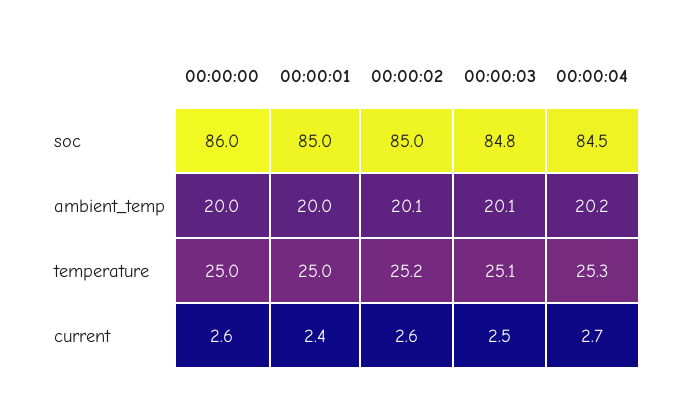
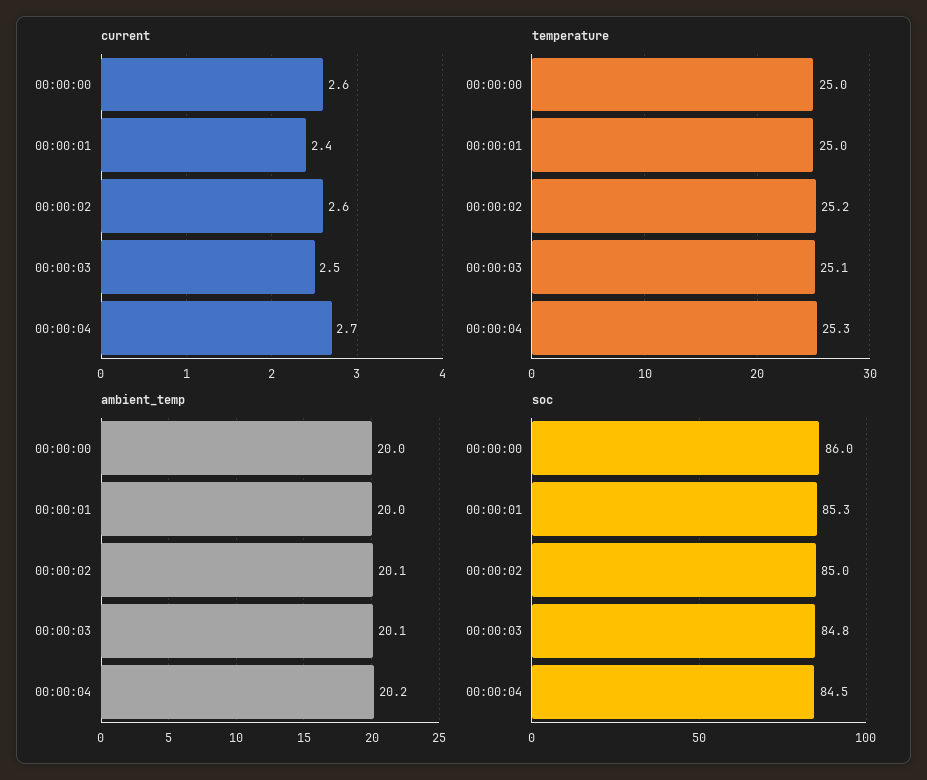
soc, 00:00:01: 85 -> 85.3

